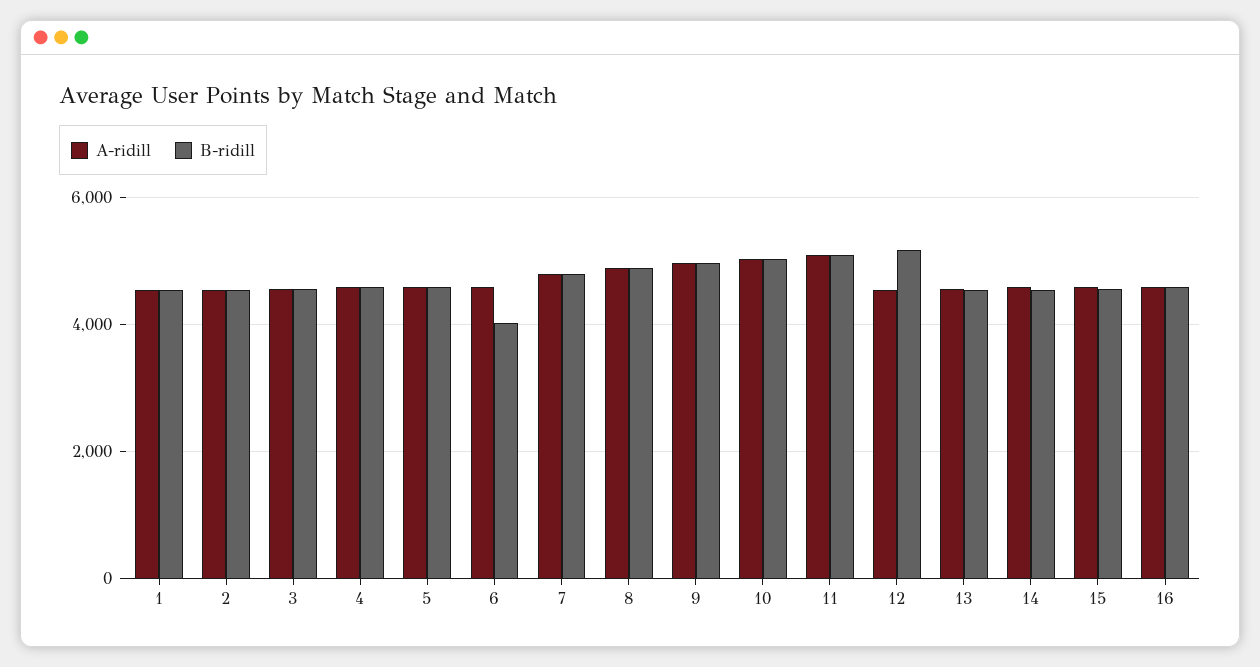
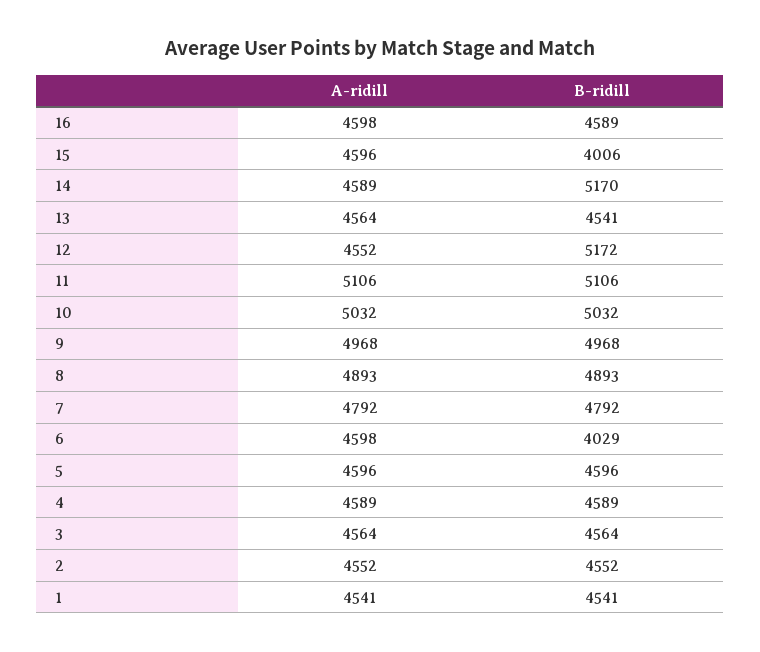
B-ridill, 14: 4600 -> 5170
B-ridill, 15: 4600 -> 4006

